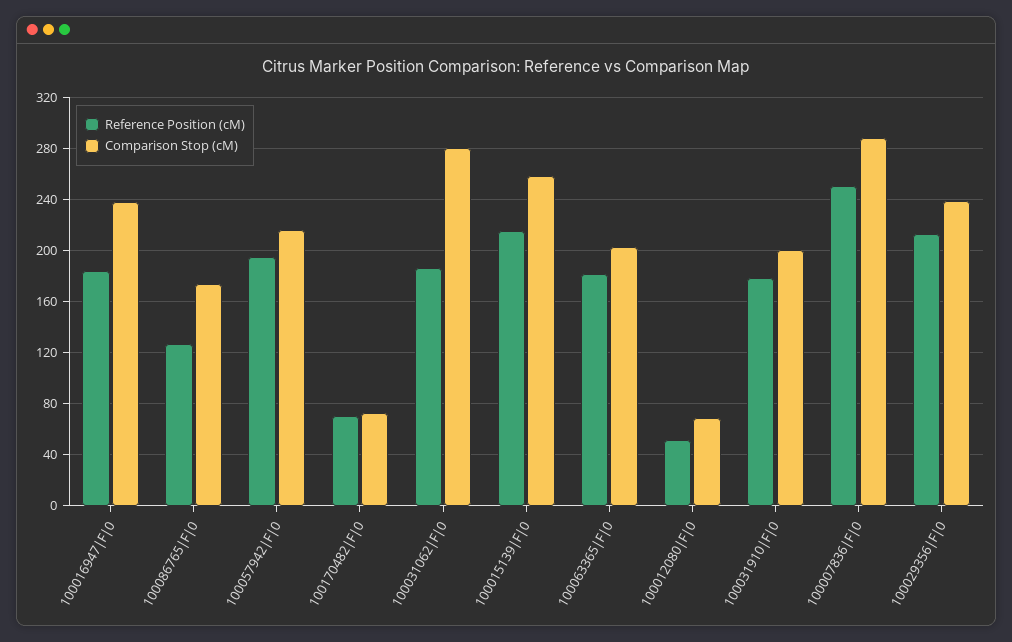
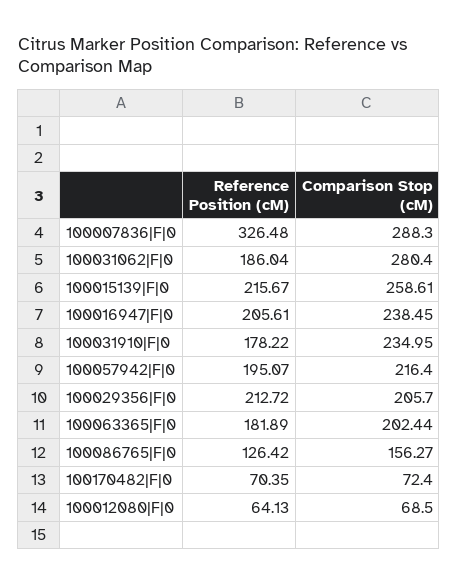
Reference Position (cM), 100016947|F|0: 185 -> 205.61
Comparison Stop (cM), 100086765|F|0: 175 -> 156.27
Reference Position (cM), 100012080|F|0: 50 -> 64.13
Comparison Stop (cM), 100031910|F|0: 200 -> 234.95
Reference Position (cM), 100007836|F|0: 250 -> 326.48
Comparison Stop (cM), 100029356|F|0: 240 -> 205.7

